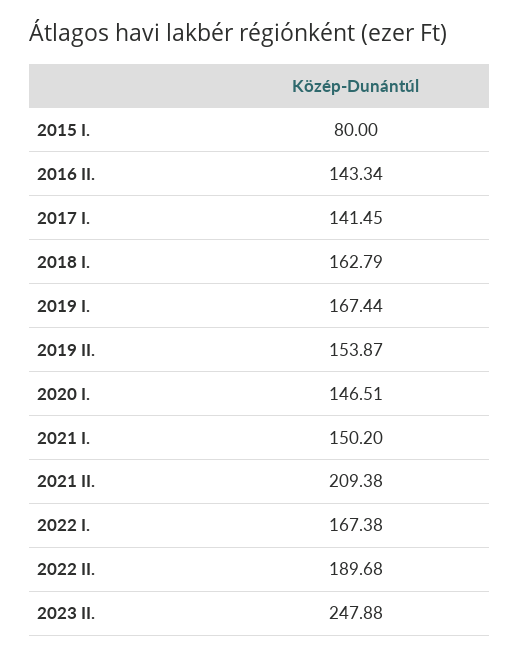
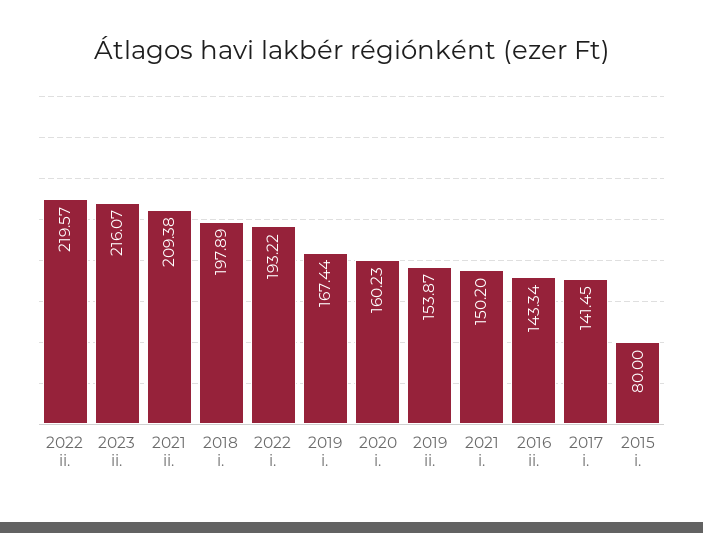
2018 I.: 162.79 -> 197.89
2020 I.: 146.51 -> 160.23
2022 I.: 167.38 -> 193.22
2022 II.: 189.68 -> 219.57
2023 II.: 247.88 -> 216.07

